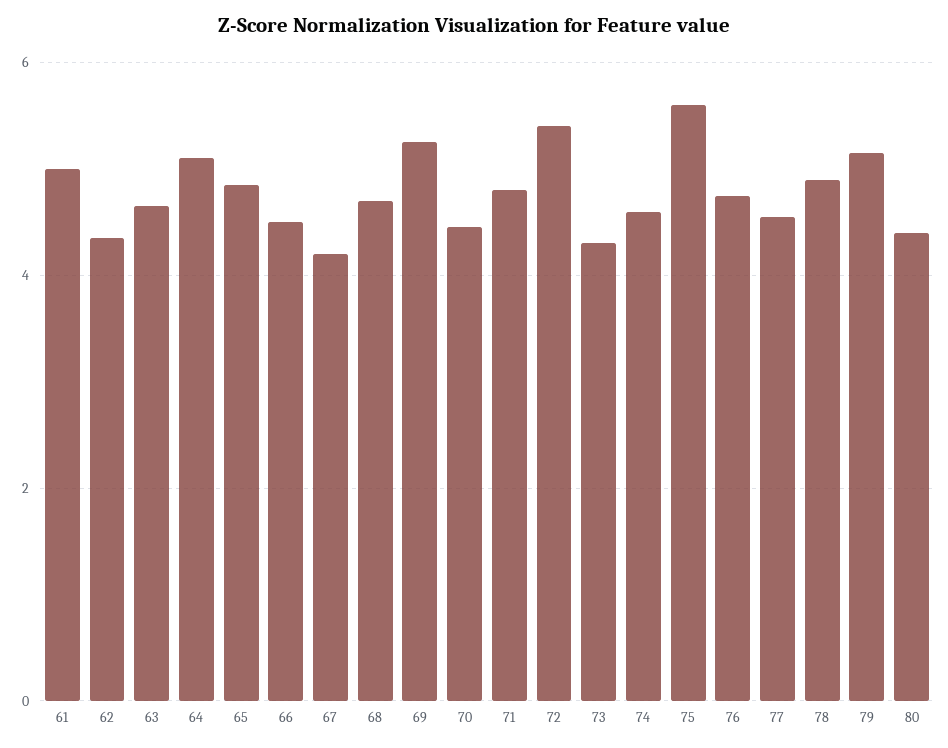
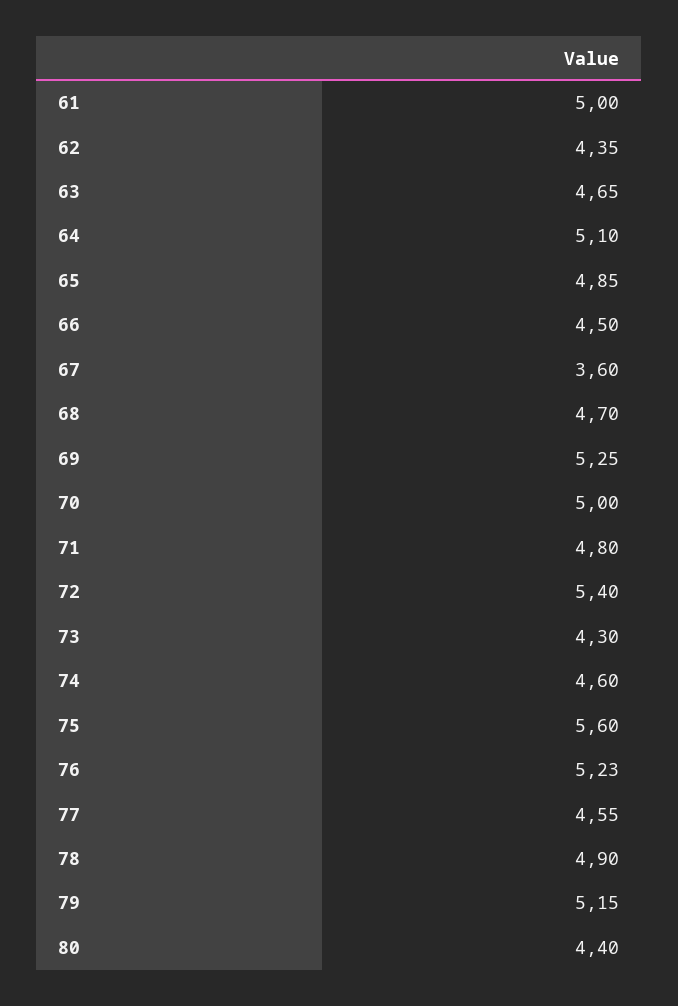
67: 4.2 -> 3.6
70: 4.4 -> 5
76: 4.8 -> 5.23

